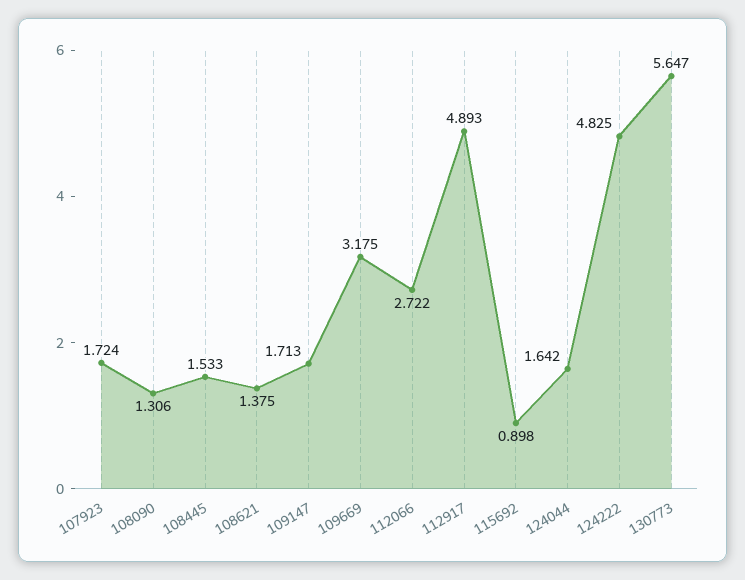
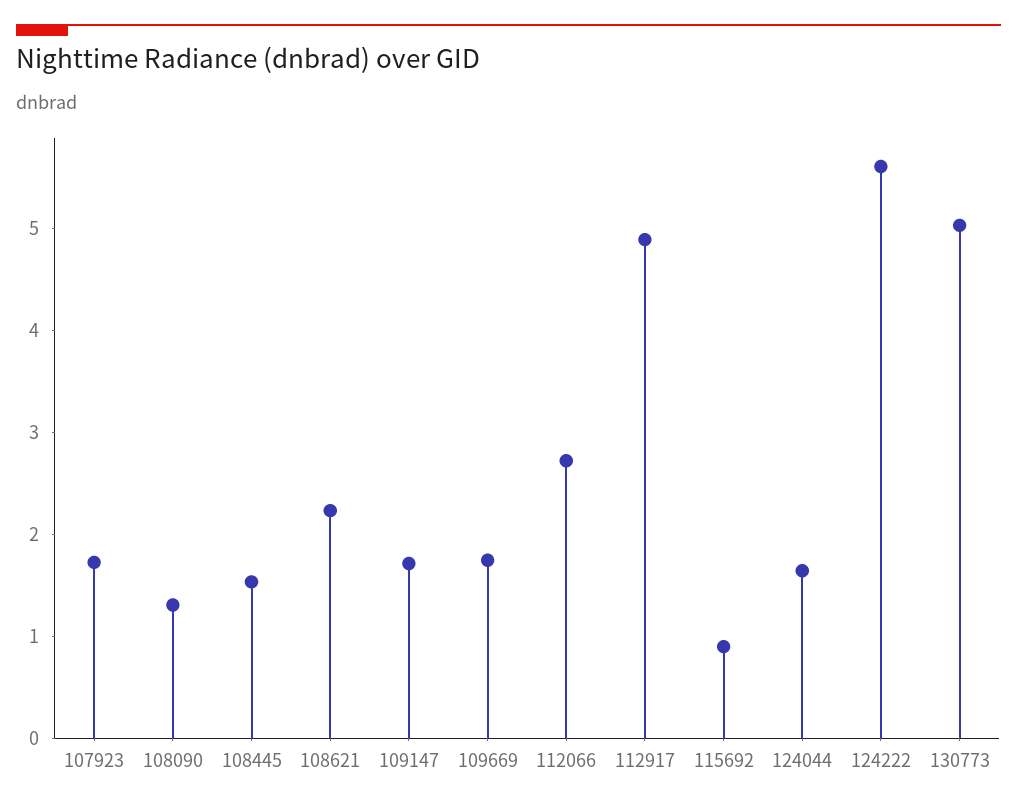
108621: 1.375 -> 2.2
109669: 3.175 -> 1.8
124222: 4.825 -> 5.6
130773: 5.647 -> 5

